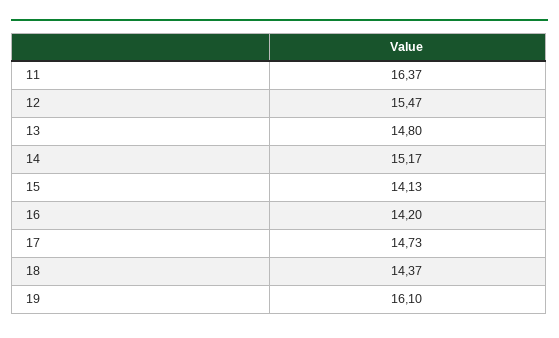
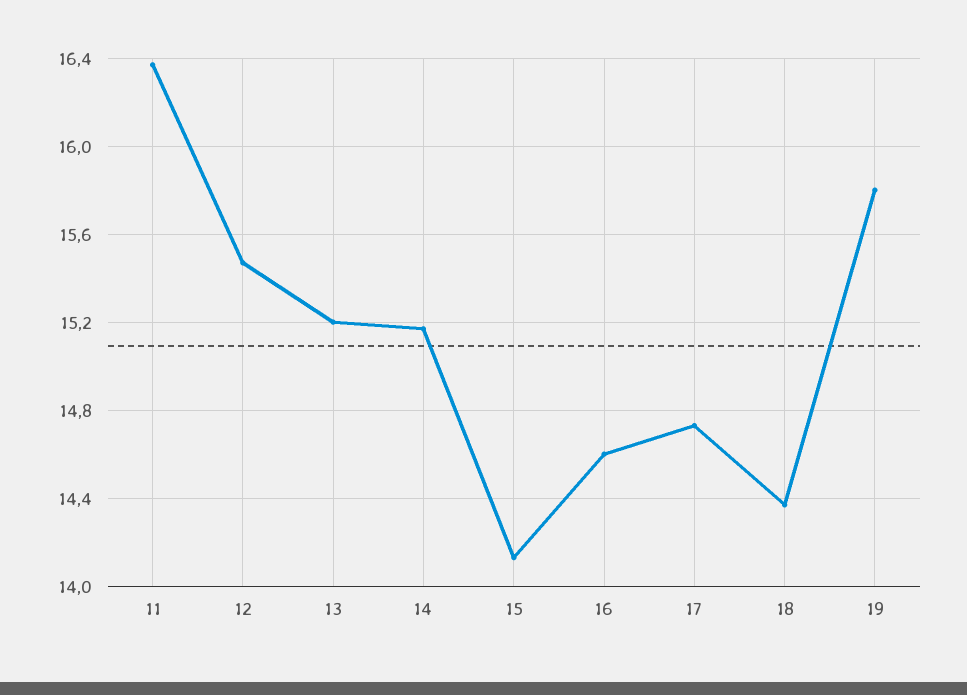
13: 14.8 -> 15.2
16: 14.2 -> 14.6
19: 16.1 -> 15.8

